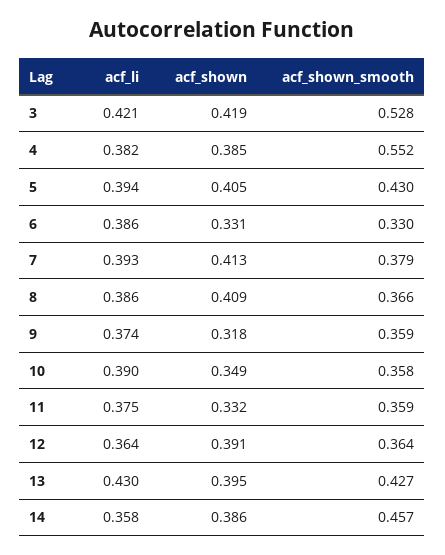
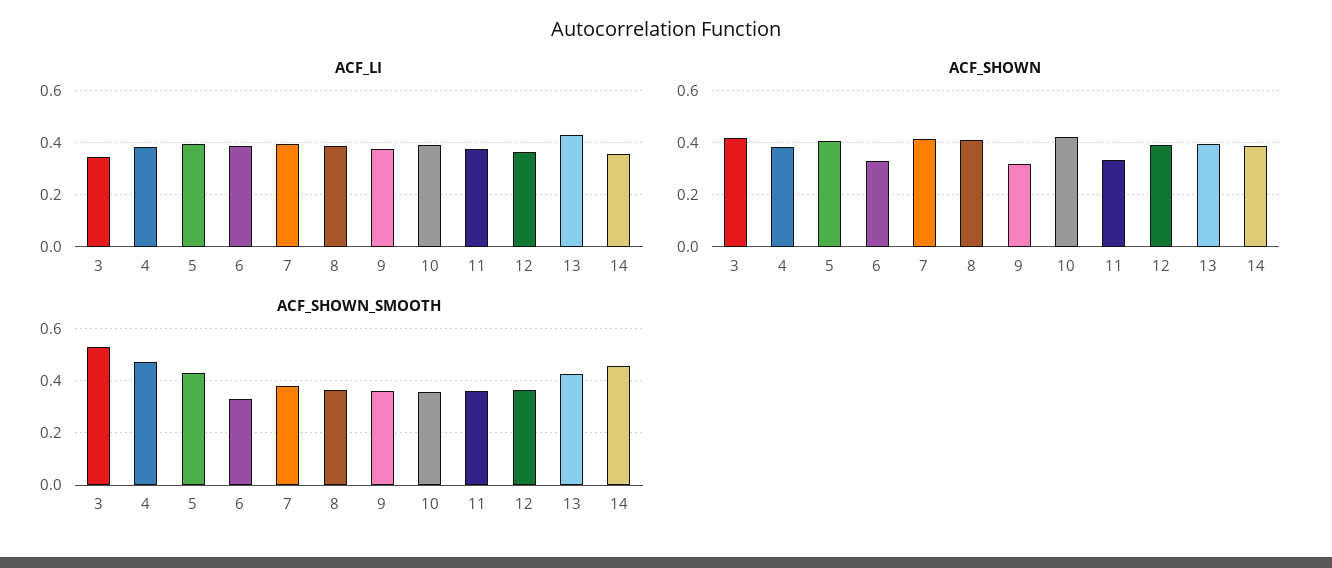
acf_li, 3: 0.421 -> 0.35
acf_shown_smooth, 4: 0.552 -> 0.475
acf_shown, 10: 0.349 -> 0.425

